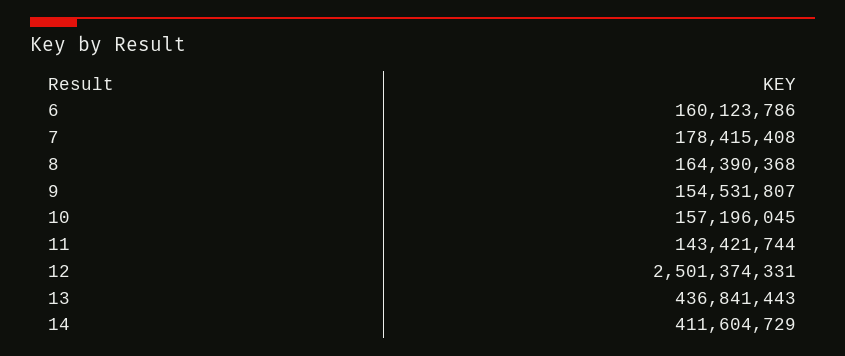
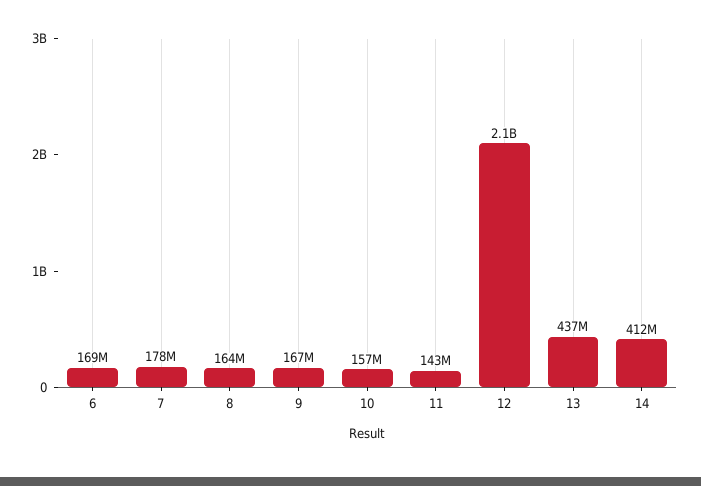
6: 160123786 -> 169000000
9: 154531807 -> 167000000
12: 2501374331 -> 2100000000

